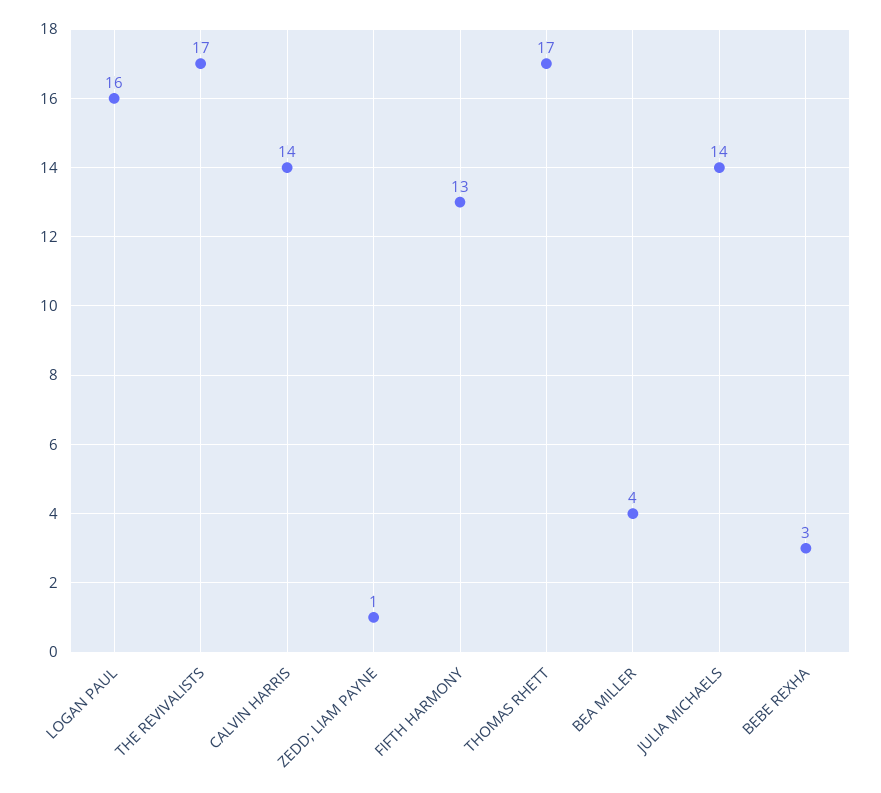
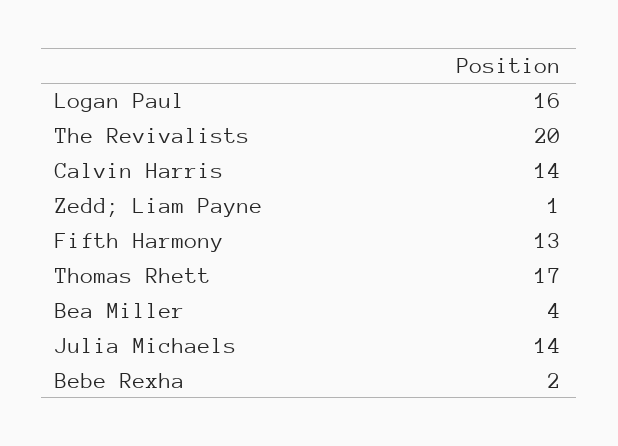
THE REVIVALISTS: 17 -> 20
BEBE REXHA: 3 -> 2

